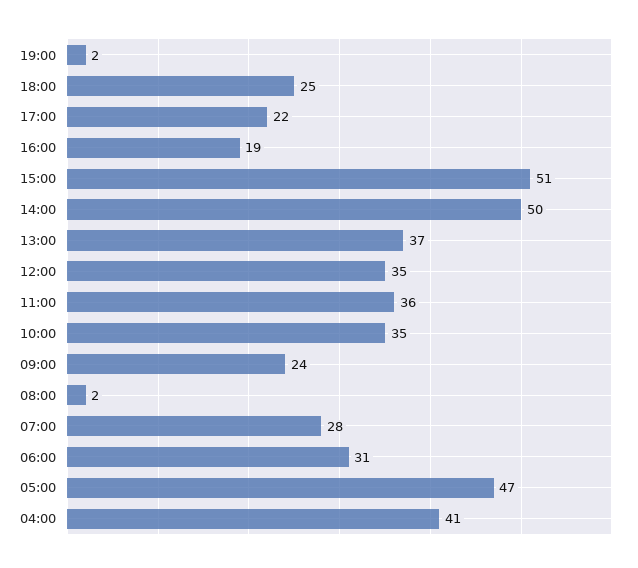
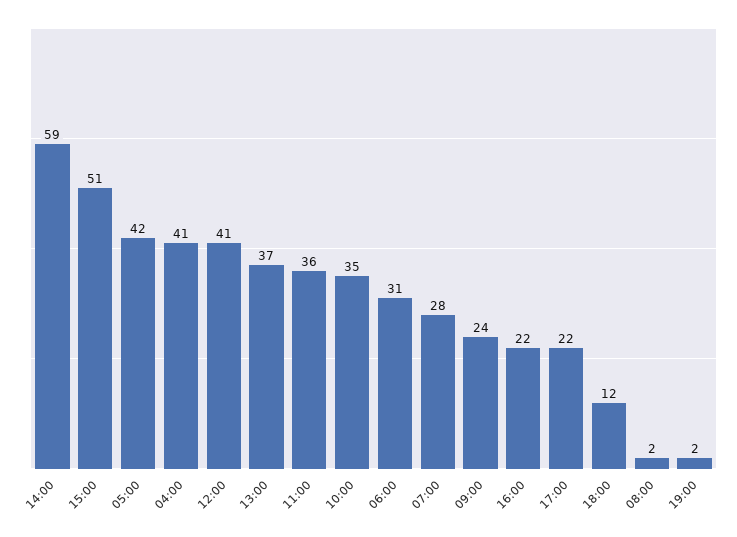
18:00: 25 -> 12
16:00: 19 -> 22
14:00: 50 -> 59
12:00: 35 -> 41
05:00: 47 -> 42

